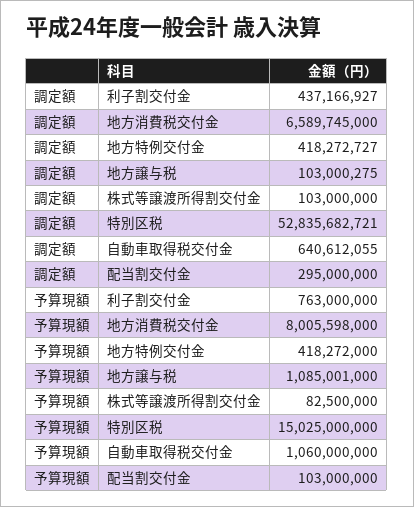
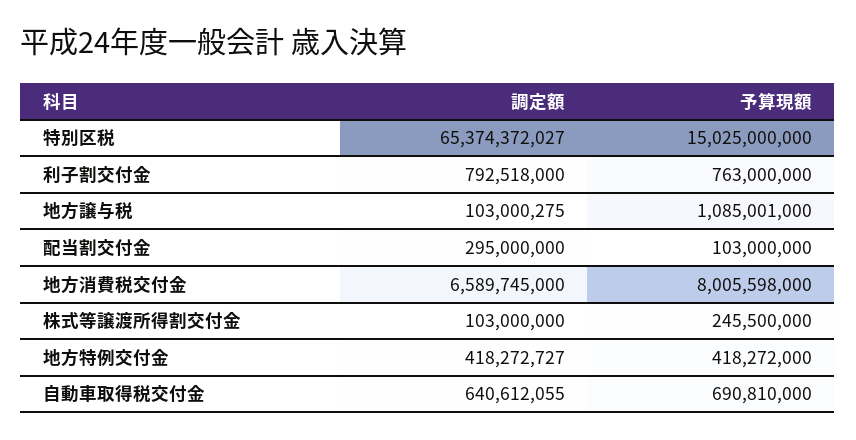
調定額, 利子割交付金: 437166927 -> 792518000
調定額, 特別区税: 52835682721 -> 65374372027
予算現額, 株式等譲渡所得割交付金: 82500000 -> 245500000
予算現額, 自動車取得税交付金: 1060000000 -> 690810000

